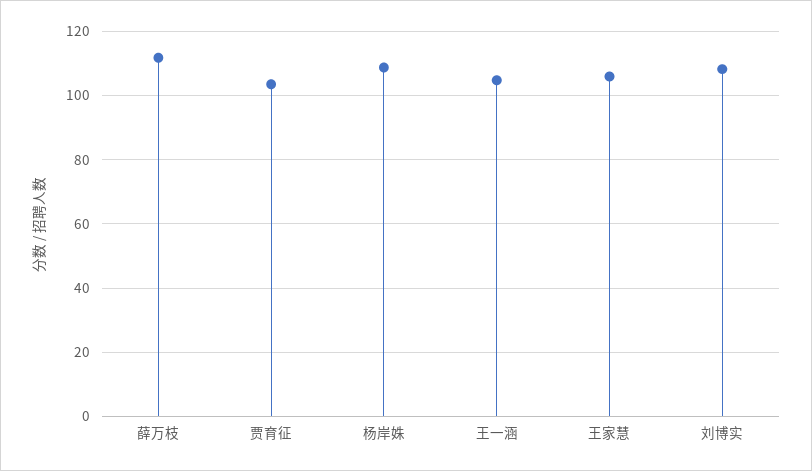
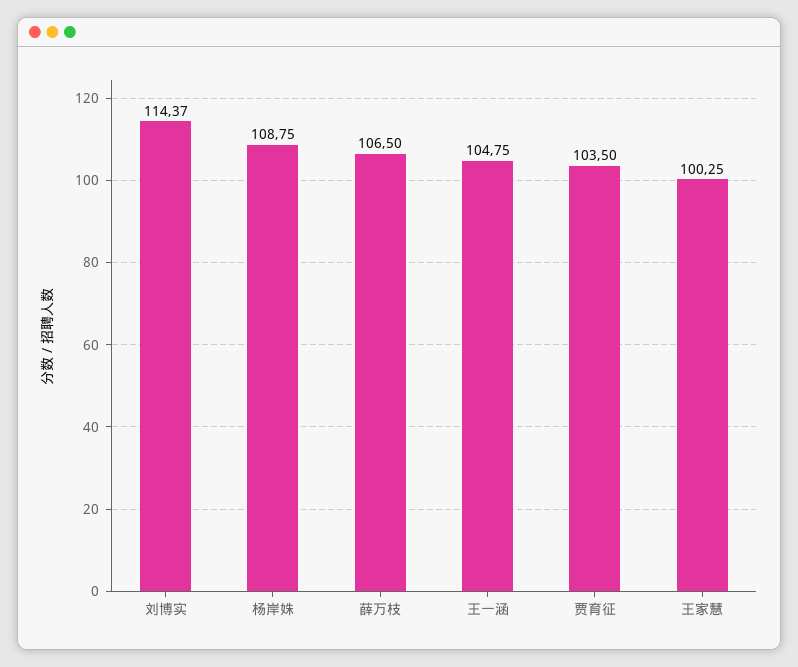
薛万枝: 112 -> 106.5
王家慧: 106 -> 100.25
刘博实: 108 -> 114.37

